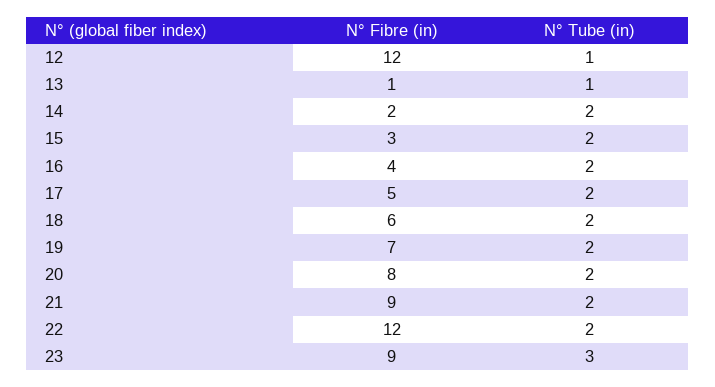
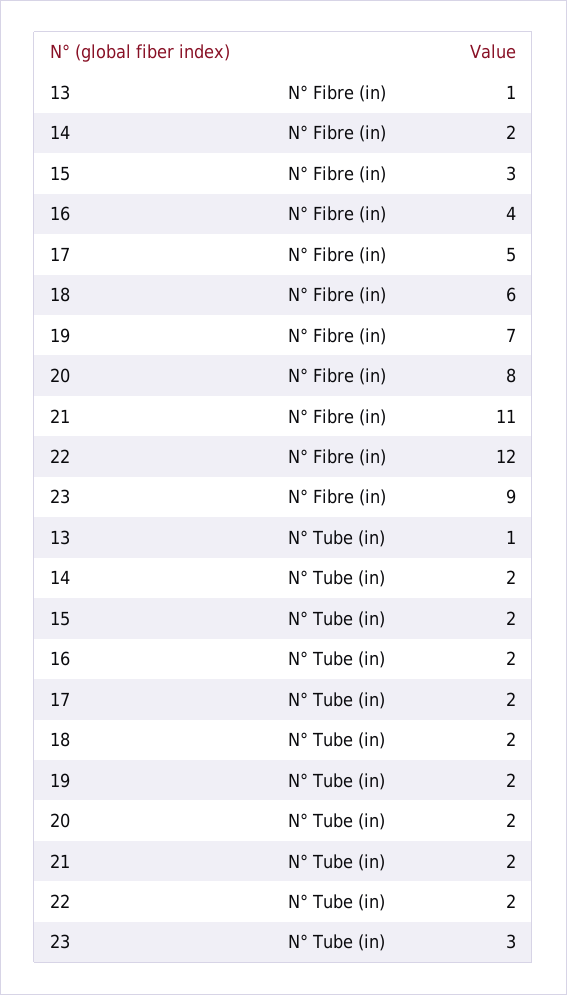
N° Fibre (in), 12: 12 -> none
N° Tube (in), 12: 1 -> none
N° Fibre (in), 21: 9 -> 11

